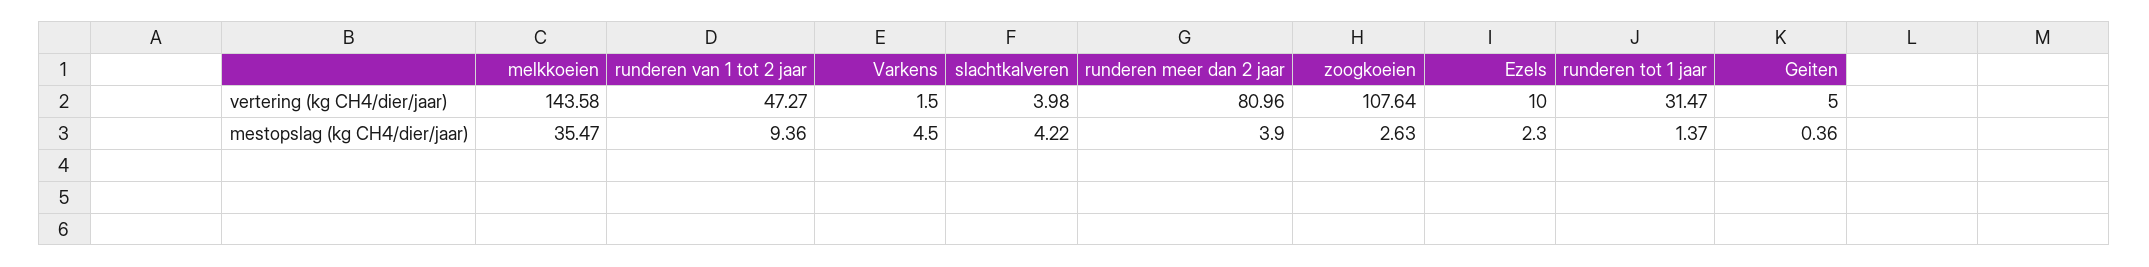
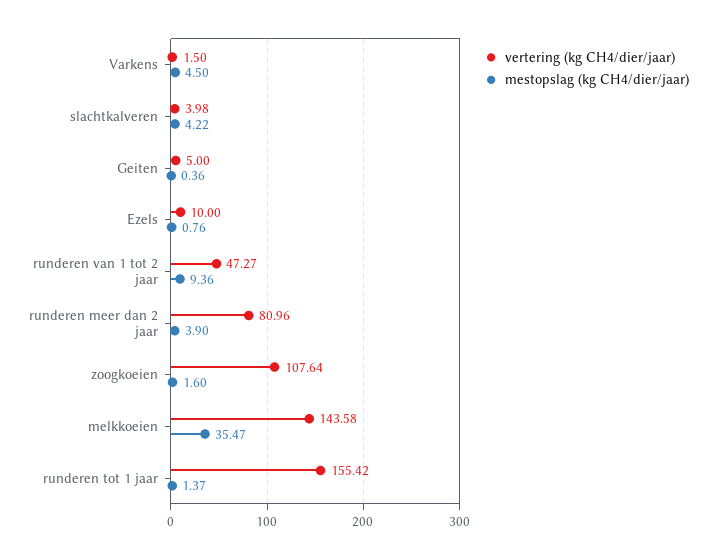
vertering (kg CH4/dier/jaar), runderen tot 1 jaar: 31.47 -> 155.42
mestopslag (kg CH4/dier/jaar), zoogkoeien: 2.63 -> 1.6
mestopslag (kg CH4/dier/jaar), Ezels: 2.3 -> 0.76

